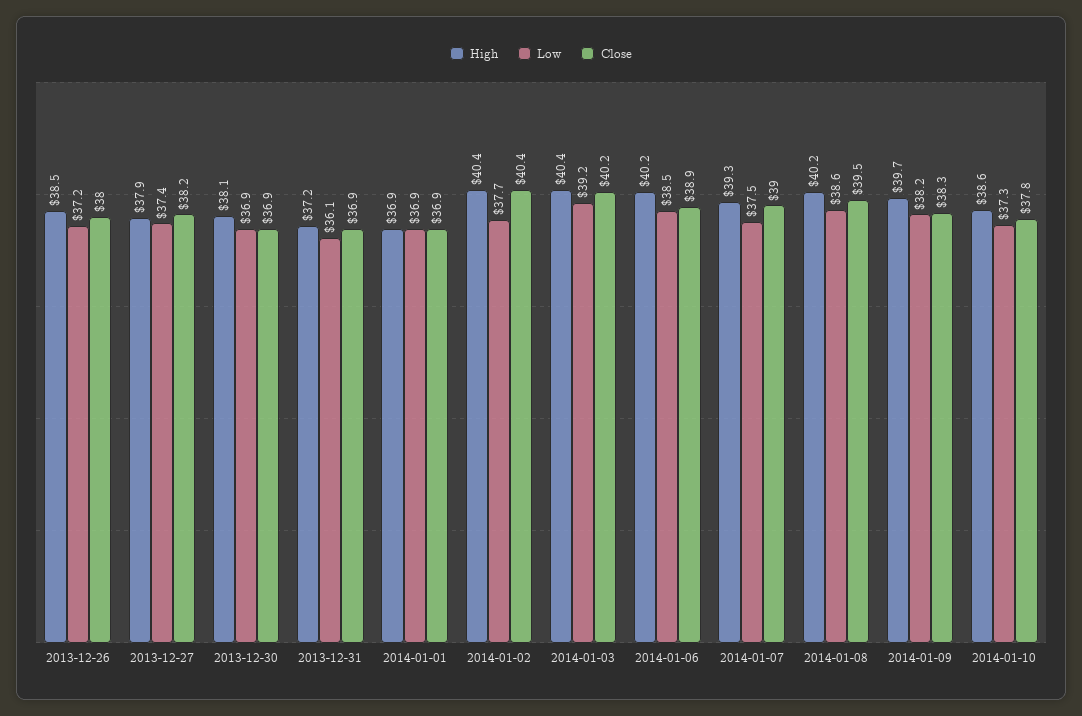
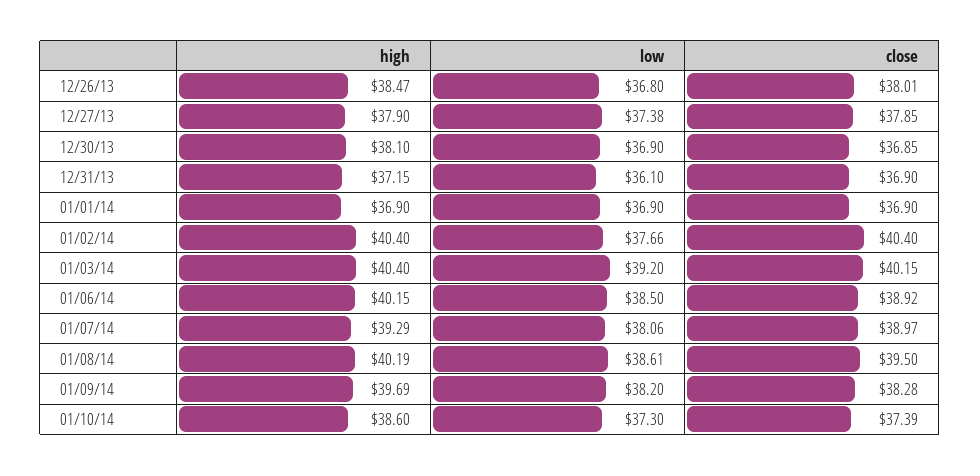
Low, 2013-12-26: 37.2 -> 36.8
Close, 2013-12-27: 38.2 -> 37.85
Low, 2014-01-07: 37.5 -> 38.06
Close, 2014-01-10: 37.8 -> 37.39

